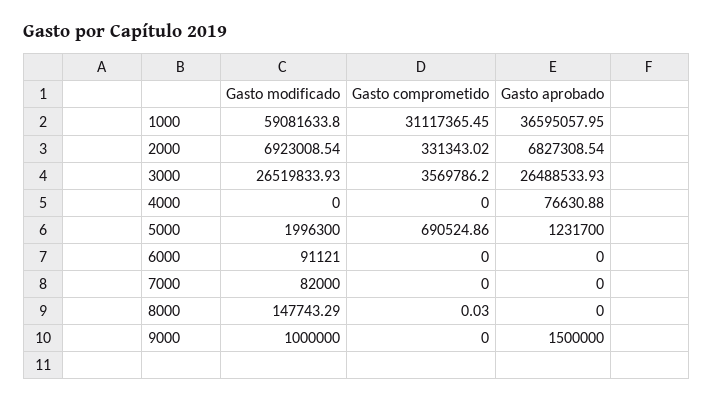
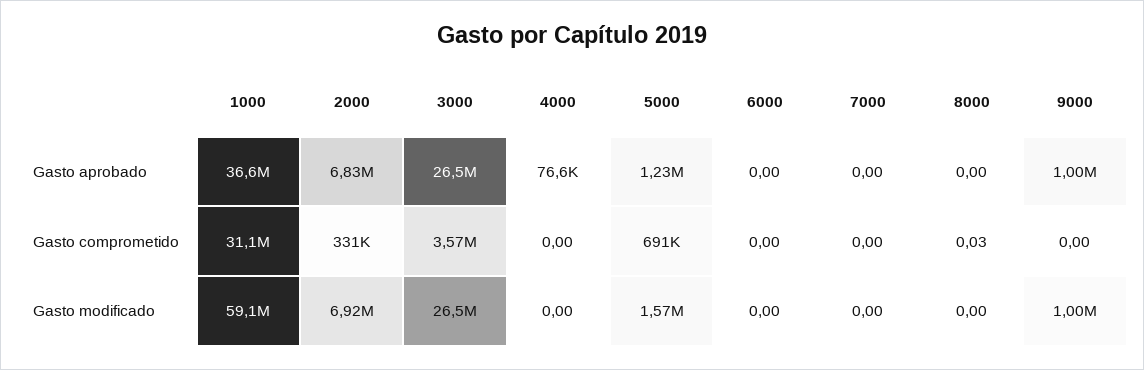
Gasto modificado, 5000: 1996300 -> 1570000
Gasto modificado, 6000: 91121 -> 0
Gasto modificado, 7000: 82000 -> 0
Gasto modificado, 8000: 147743.29 -> 0
Gasto aprobado, 9000: 1500000 -> 1000000

